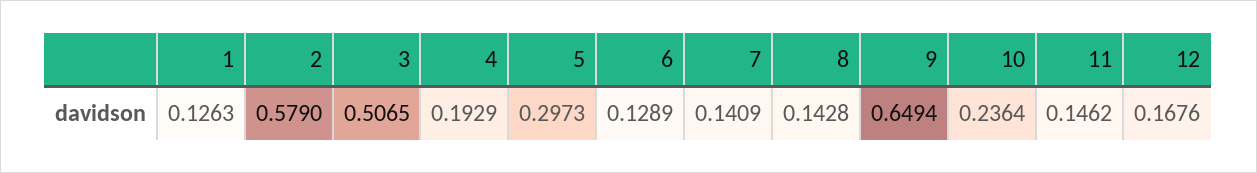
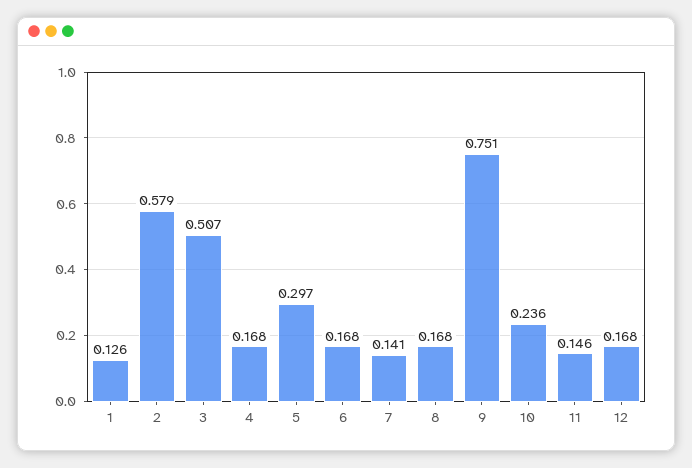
4: 0.1929 -> 0.168
6: 0.1289 -> 0.168
8: 0.1428 -> 0.168
9: 0.6494 -> 0.751

